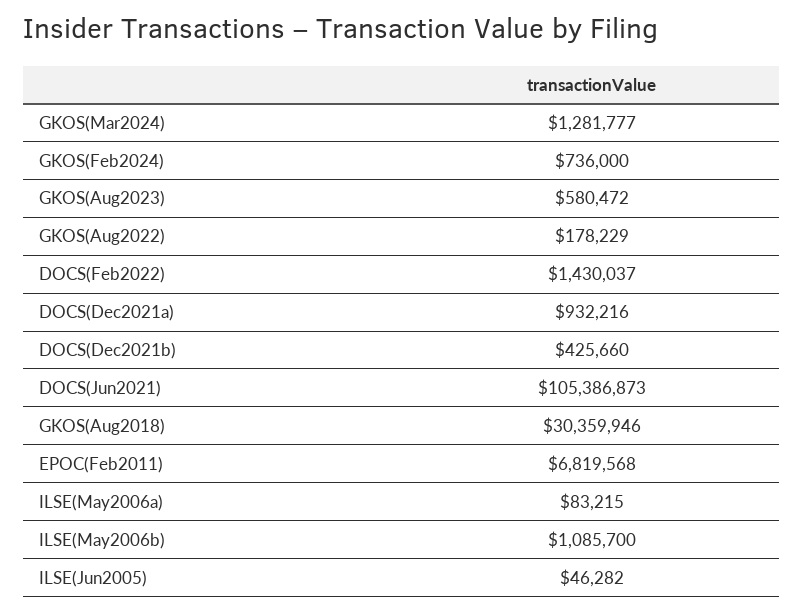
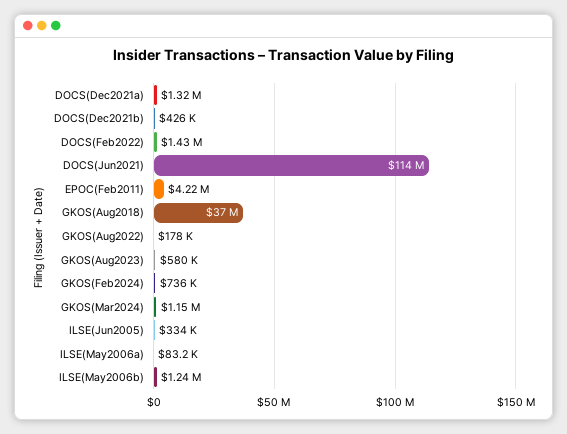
GKOS(Mar2024): 1281777 -> 1150000
DOCS(Dec2021a): 932216 -> 1320000
DOCS(Jun2021): 105386873 -> 114000000
GKOS(Aug2018): 30359946 -> 37000000
EPOC(Feb2011): 6819568 -> 4220000
ILSE(May2006b): 1085700 -> 1240000
ILSE(Jun2005): 46282 -> 334000

